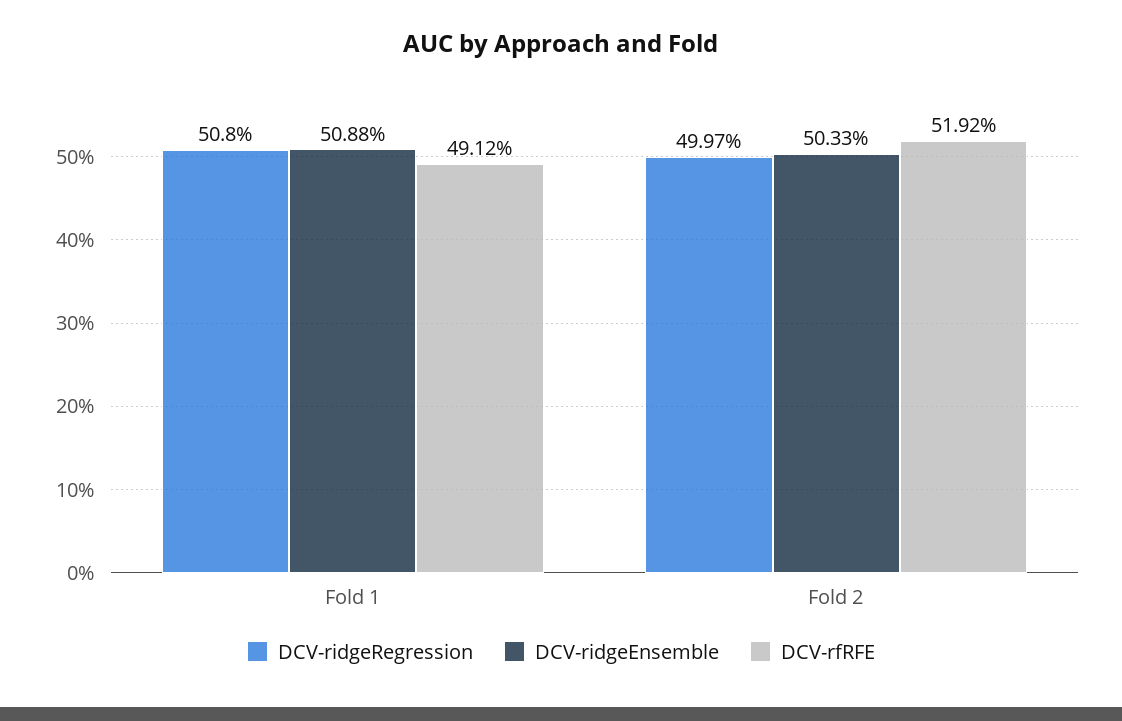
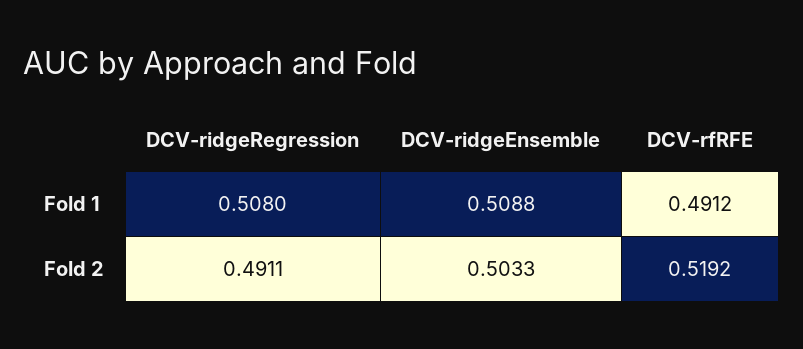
DCV-ridgeRegression, Fold 2: 0.4997 -> 0.4911

